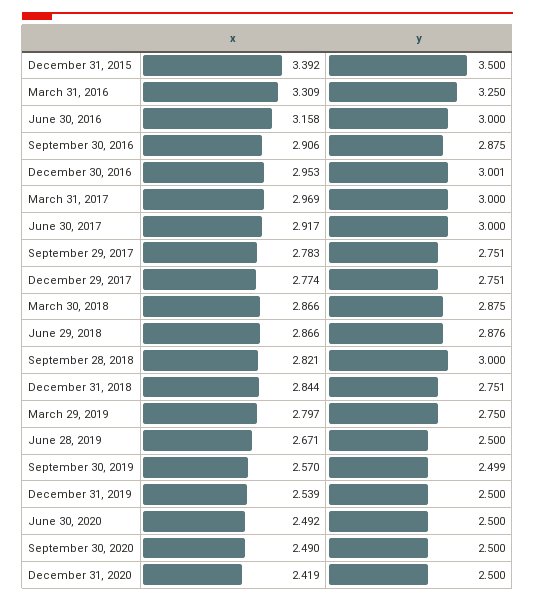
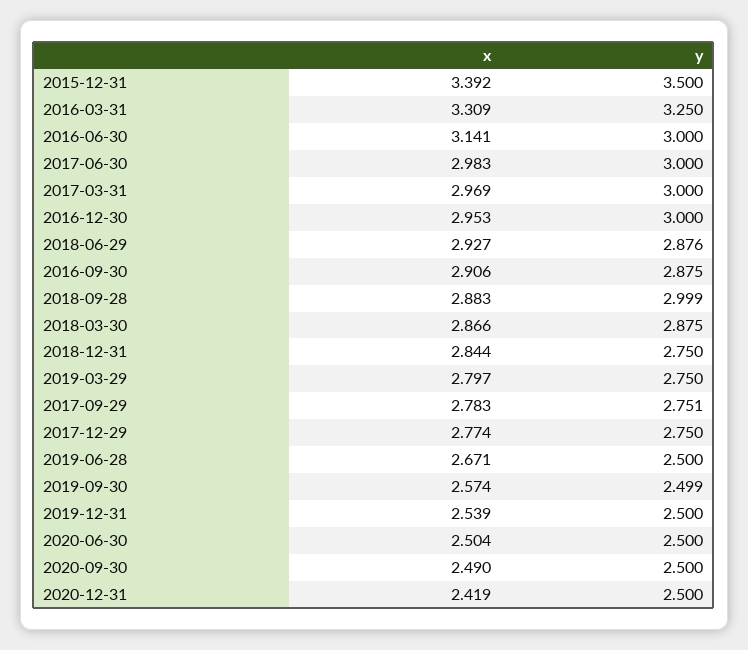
x, June 30, 2016: 3.158 -> 3.141
y, December 30, 2016: 3.001 -> 3
x, June 30, 2017: 2.917 -> 2.983
y, December 29, 2017: 2.751 -> 2.75
x, June 29, 2018: 2.866 -> 2.927
x, September 28, 2018: 2.821 -> 2.883
y, September 28, 2018: 3 -> 2.999
y, December 31, 2018: 2.751 -> 2.75
x, September 30, 2019: 2.57 -> 2.574
x, June 30, 2020: 2.492 -> 2.504

